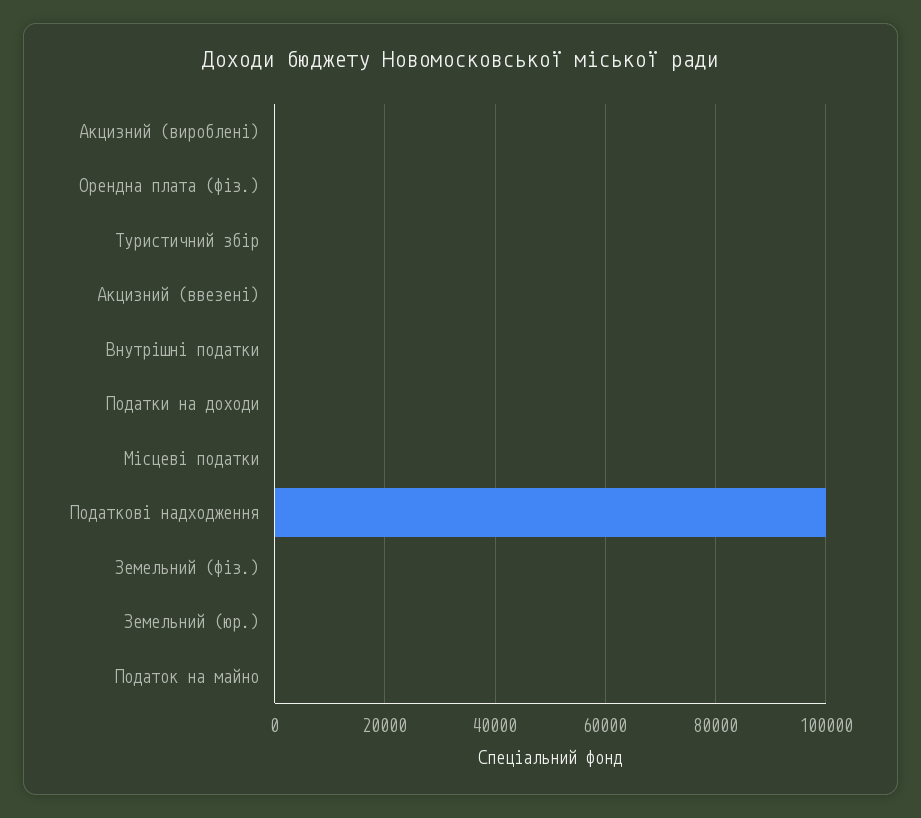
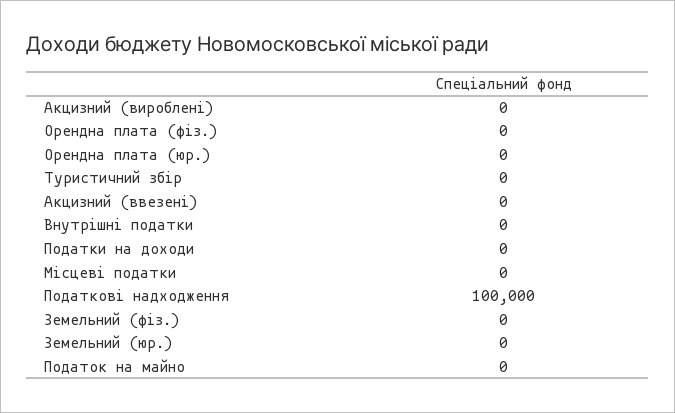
Орендна плата (юр.): none -> 0

